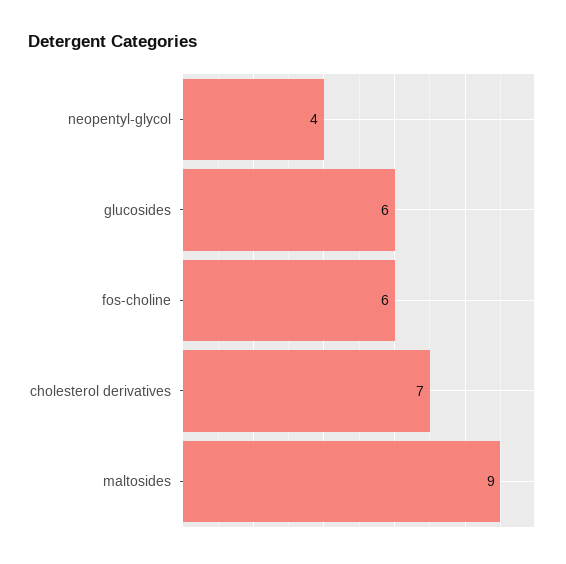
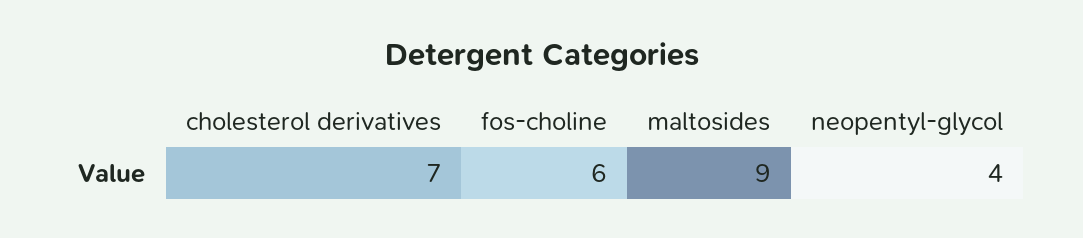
glucosides: 6 -> none

